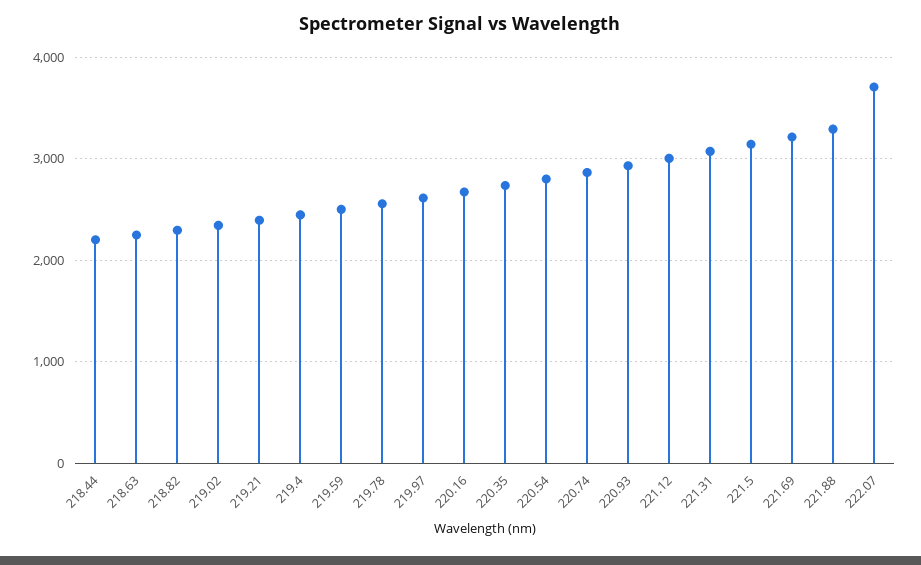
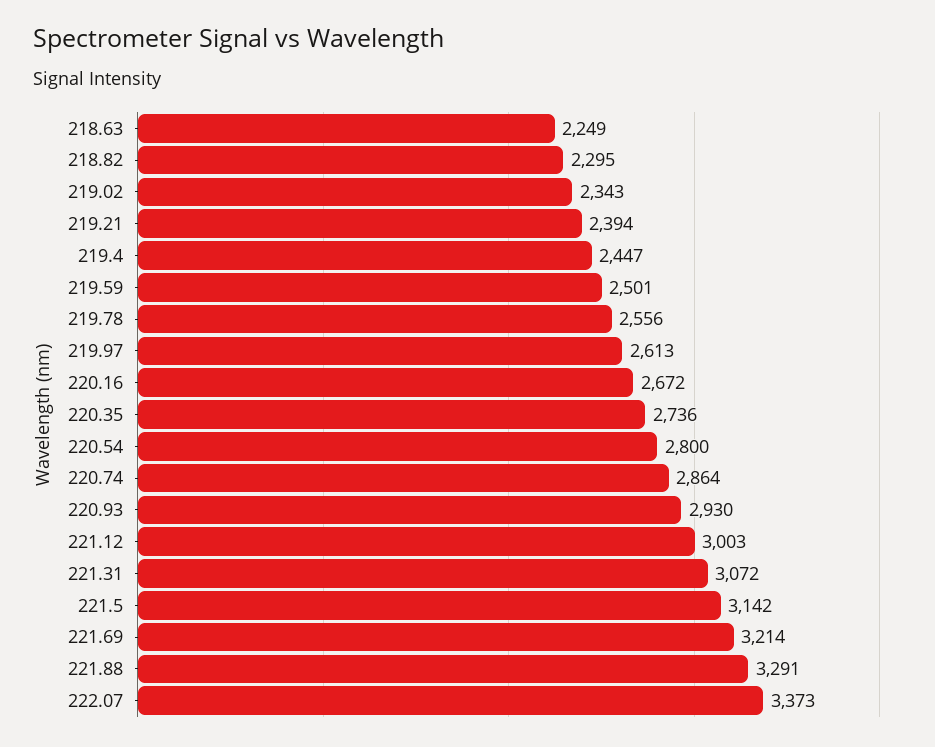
218.44: 2200 -> none
222.07: 3700 -> 3373

